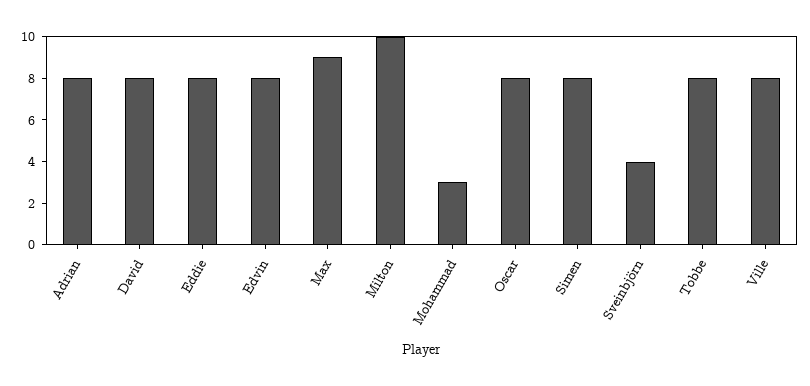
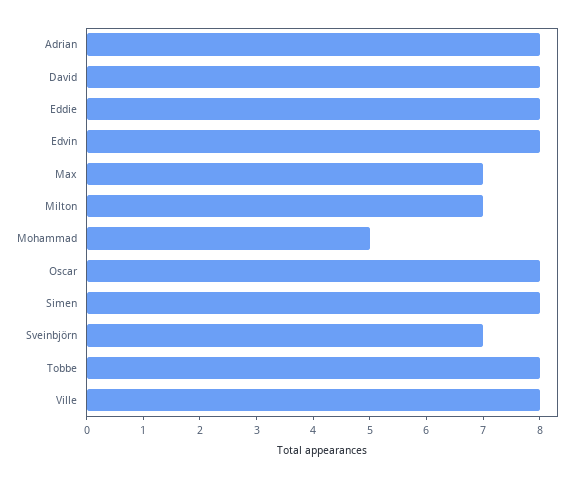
Max: 9 -> 7
Milton: 10 -> 7
Mohammad: 3 -> 5
Sveinbjörn: 4 -> 7

